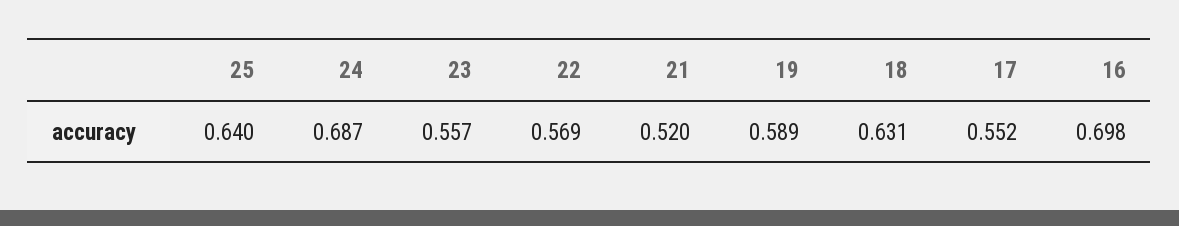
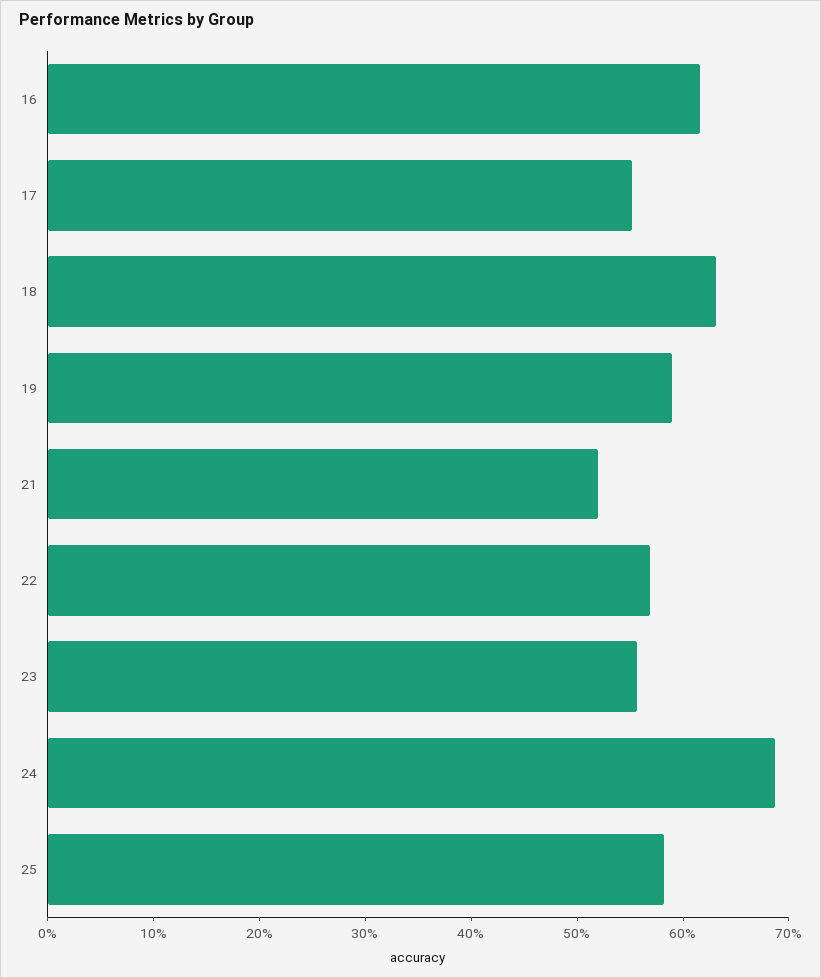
25: 0.64 -> 0.58
16: 0.698 -> 0.62

